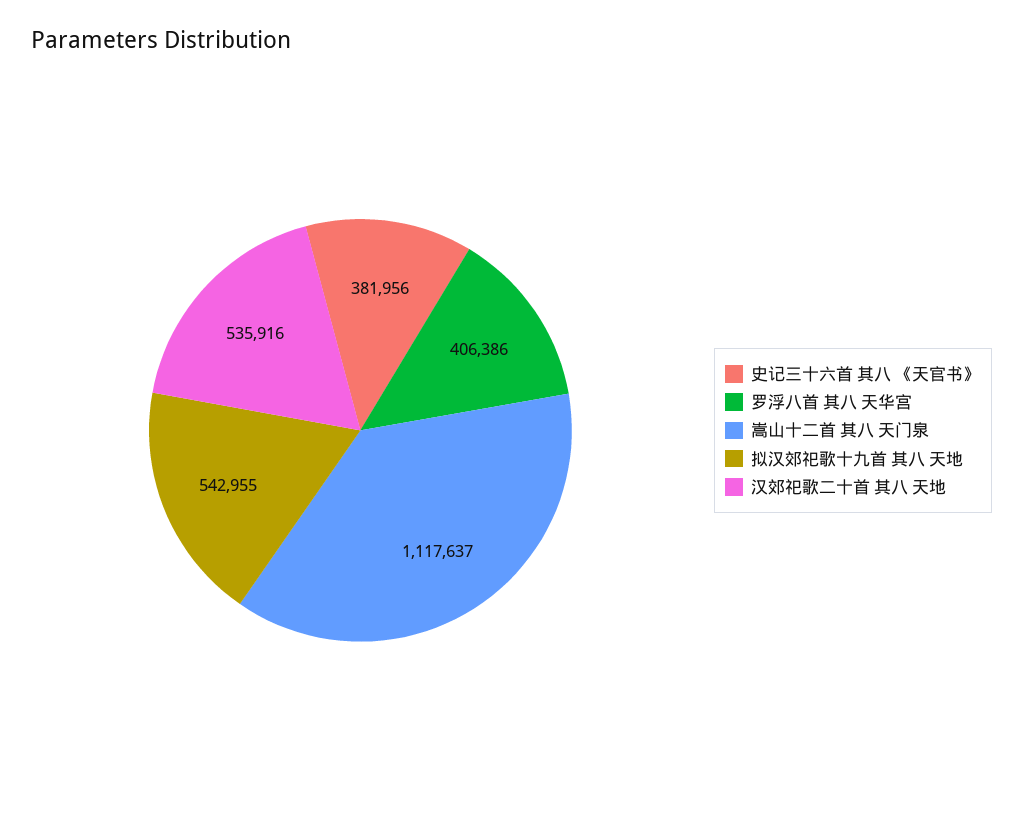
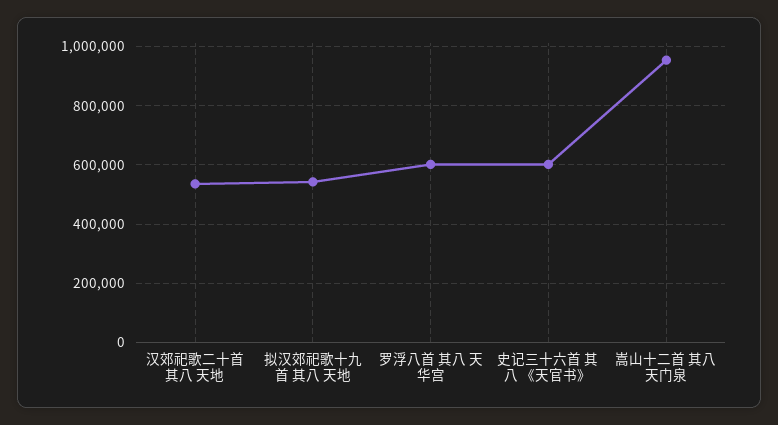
史记三十六首 其八 《天官书》: 381956 -> 600000
罗浮八首 其八 天华宫: 406386 -> 600000
嵩山十二首 其八 天门泉: 1117637 -> 950000

